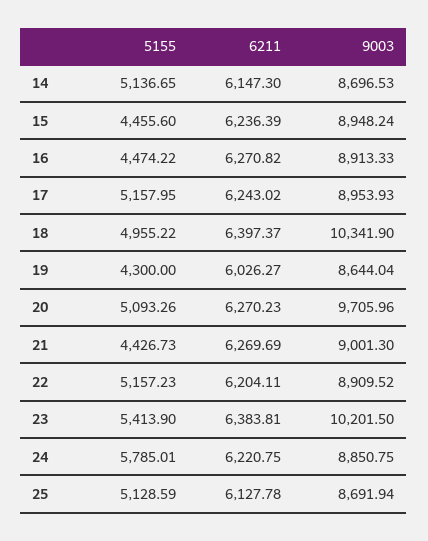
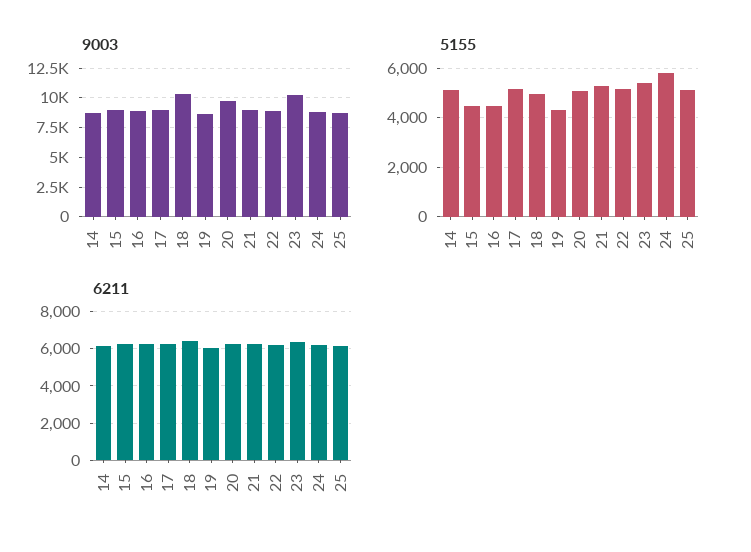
5155, 21: 4426.73 -> 5250

